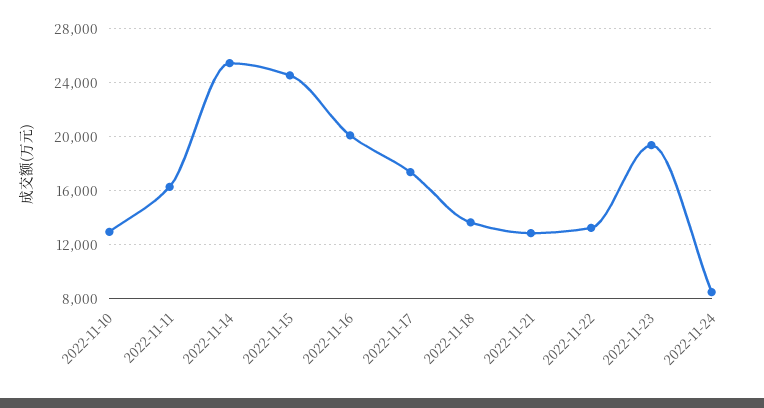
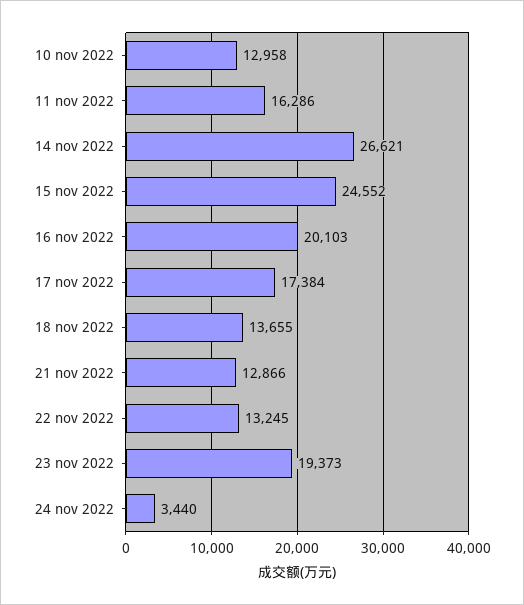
2022-11-14: 25500 -> 26621
2022-11-24: 8500 -> 3440

